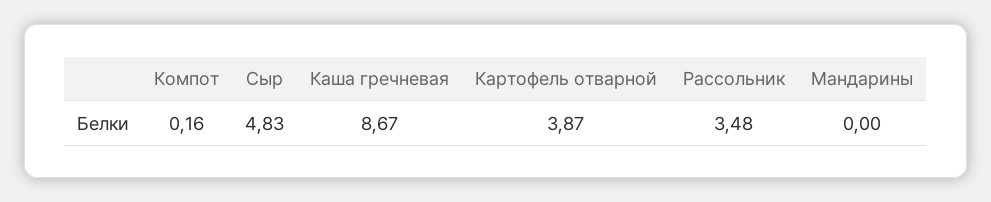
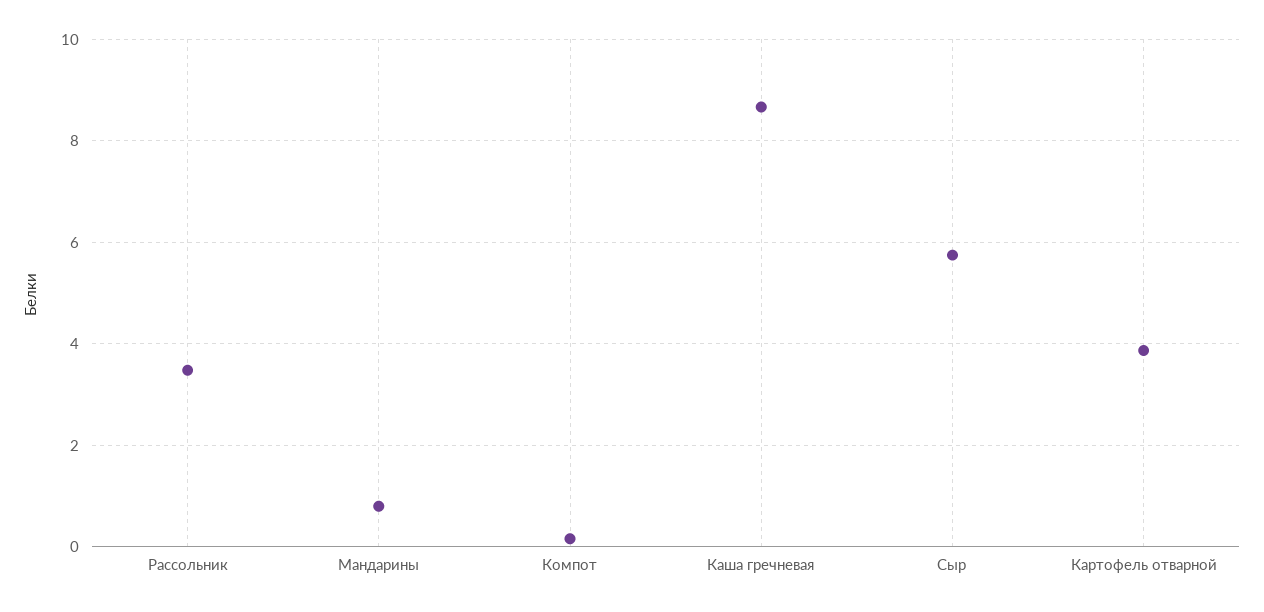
Сыр: 4.83 -> 5.8
Мандарины: 0 -> 0.8

